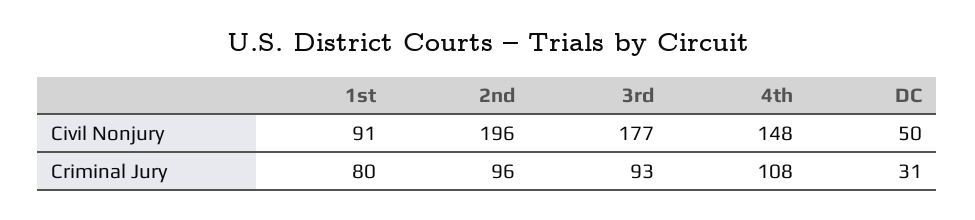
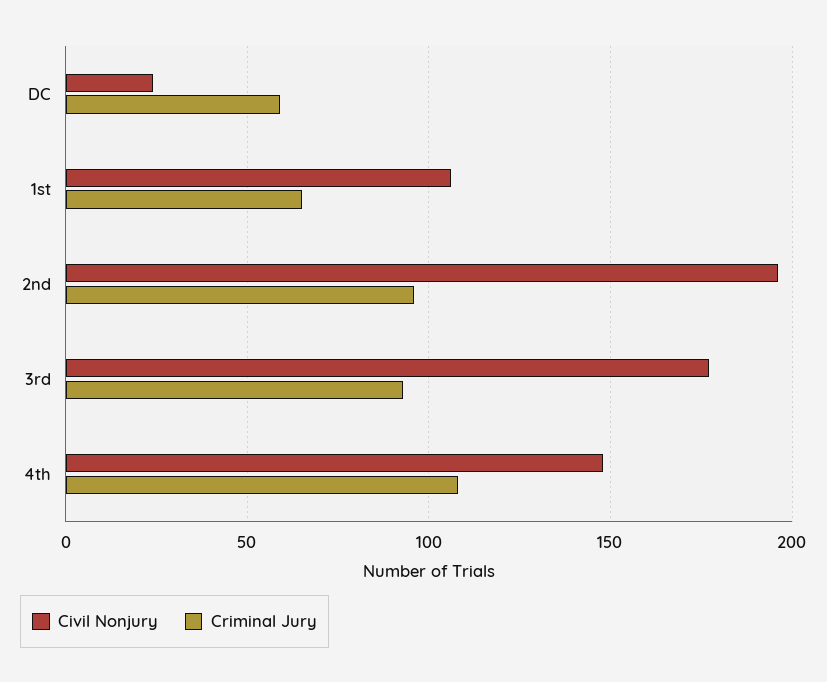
Civil Nonjury, 1st: 91 -> 105
Civil Nonjury, DC: 50 -> 25
Criminal Jury, 1st: 80 -> 65
Criminal Jury, DC: 31 -> 60

